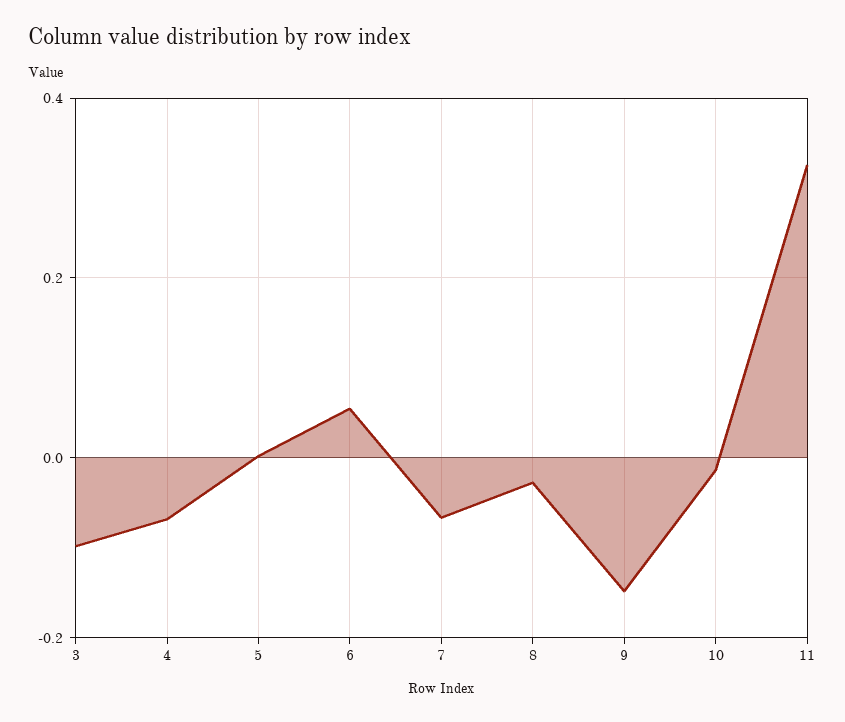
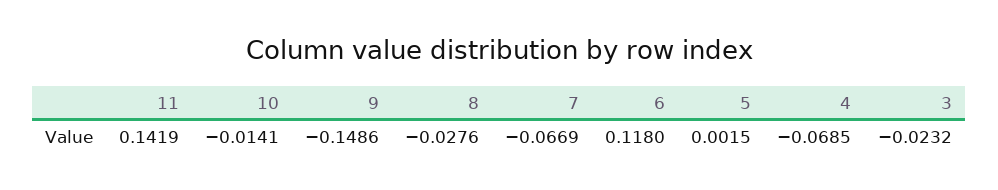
3: -0.1 -> -0.0232
6: 0.06 -> 0.118
11: 0.32 -> 0.1419

